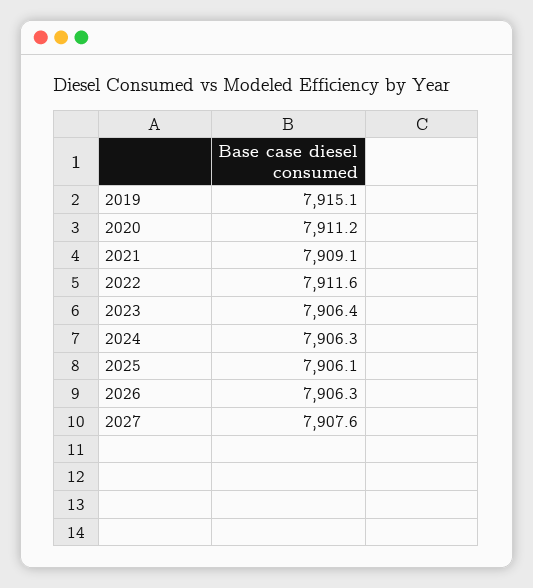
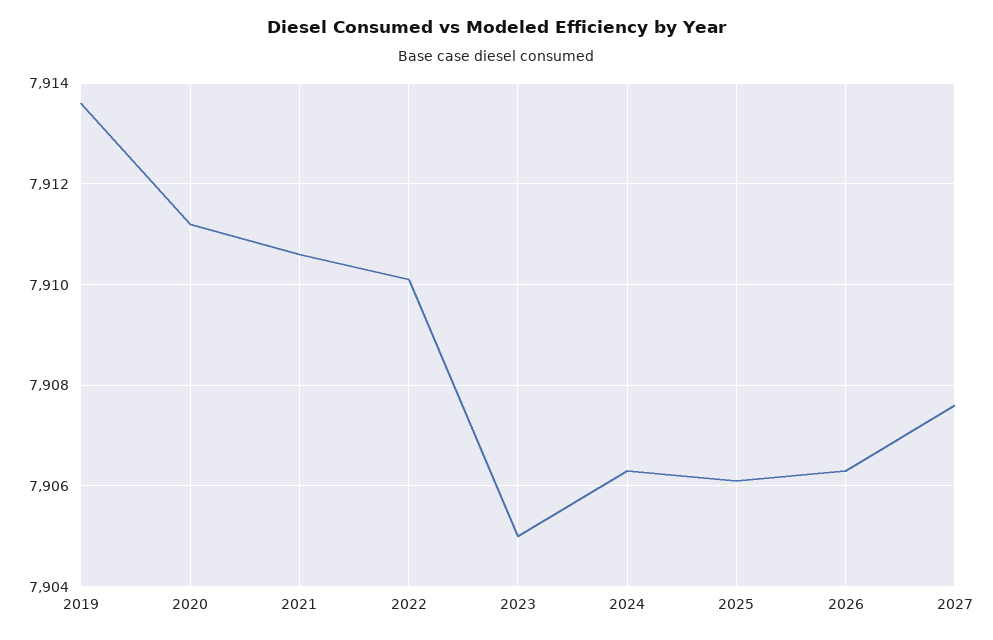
2019: 7915.1 -> 7913.5
2021: 7909.1 -> 7910.5
2022: 7911.6 -> 7910
2023: 7906.4 -> 7905

